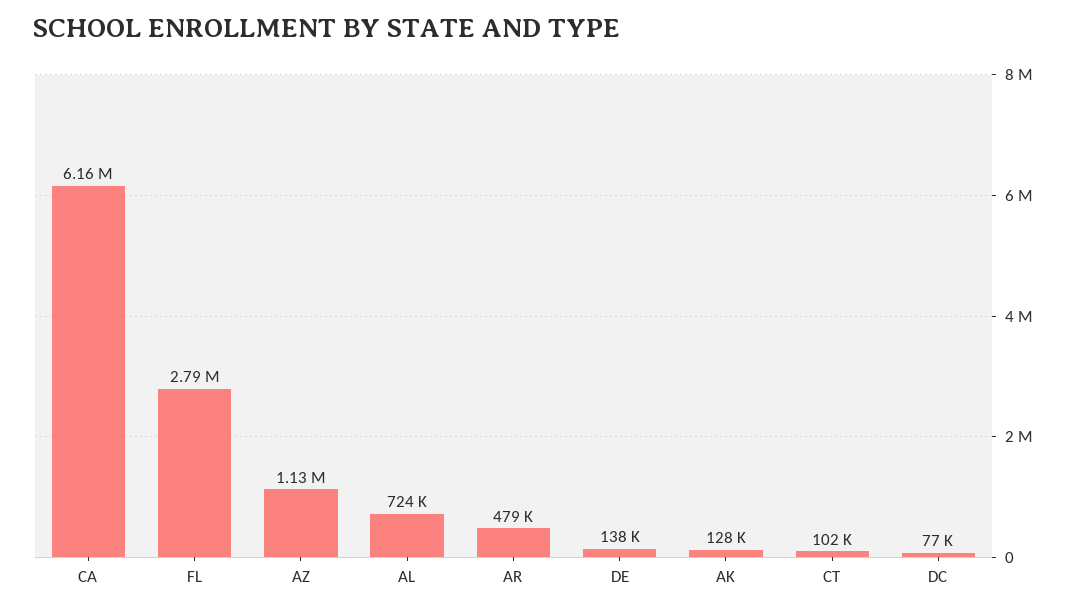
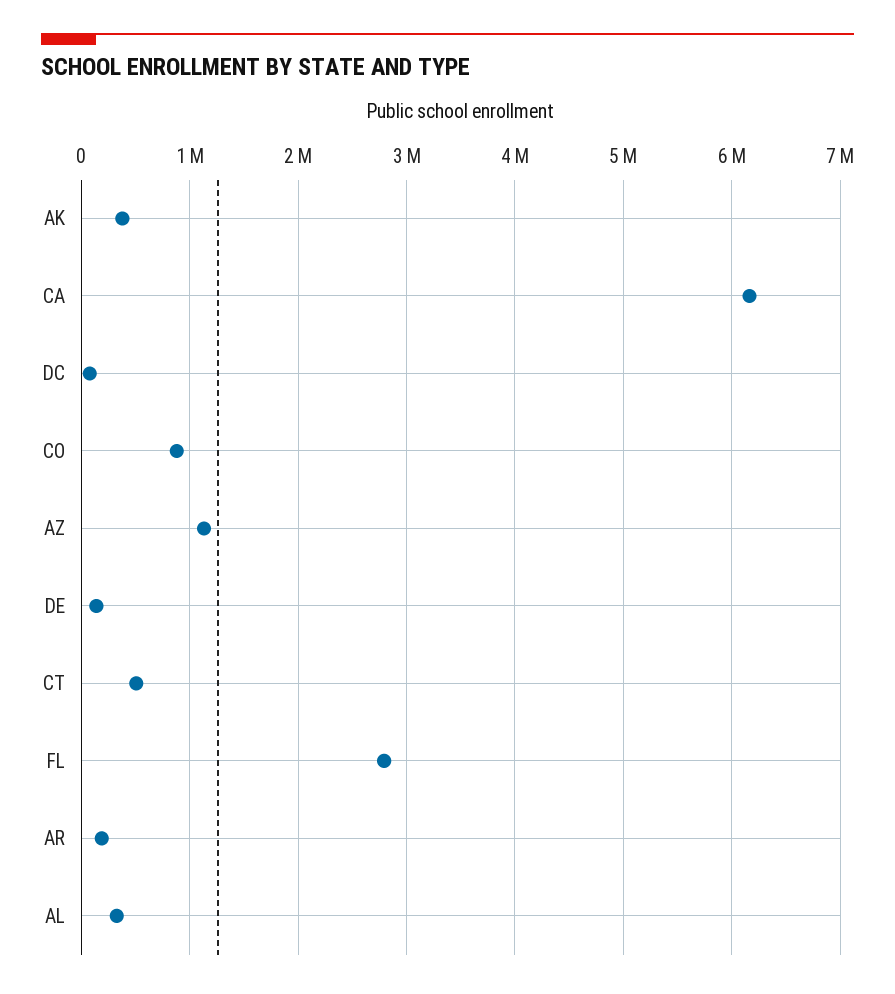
AL: 724000 -> 300000
AR: 479000 -> 200000
AK: 128000 -> 400000
CT: 102000 -> 500000
CO: none -> 900000

